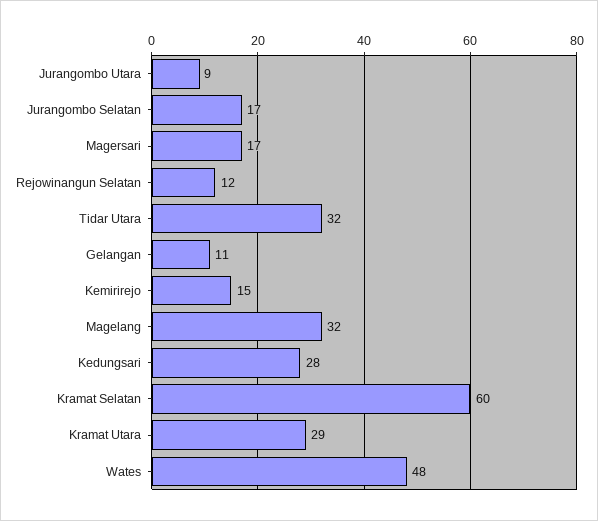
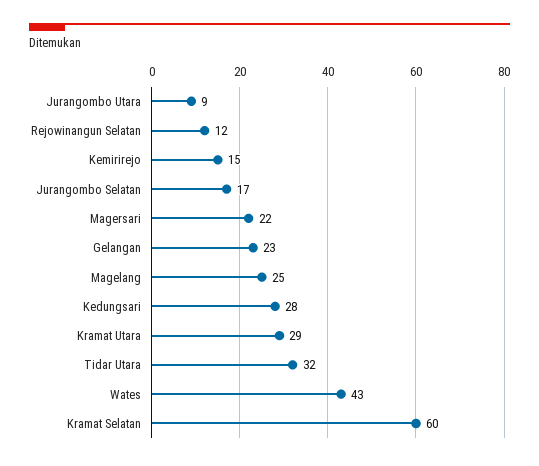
Magersari: 17 -> 22
Gelangan: 11 -> 23
Magelang: 32 -> 25
Wates: 48 -> 43

